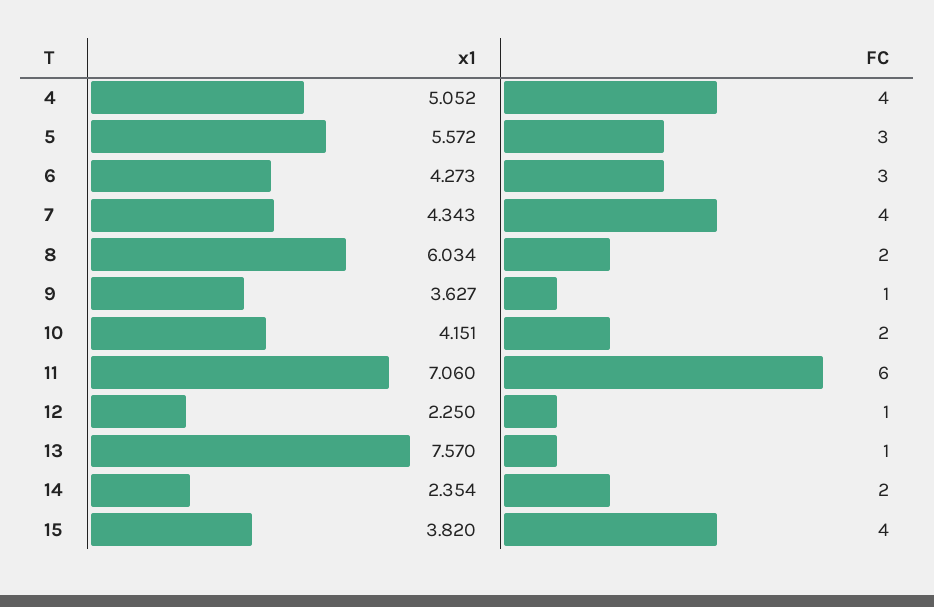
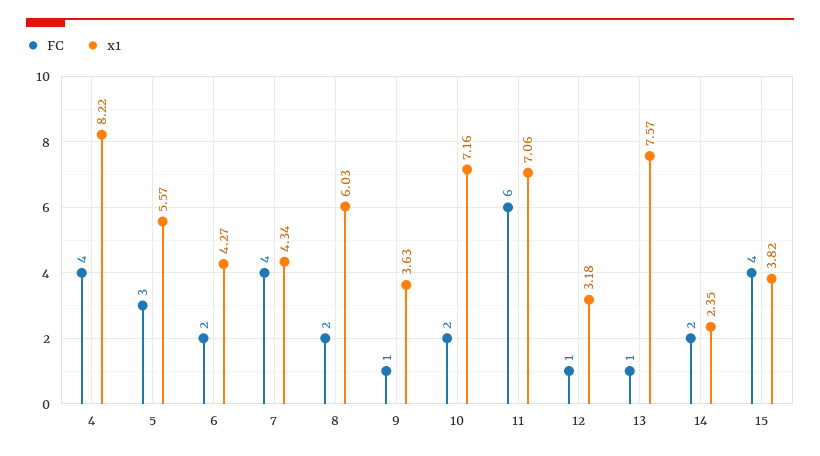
x1, 4: 5.052 -> 8.22
FC, 6: 3 -> 2
x1, 10: 4.151 -> 7.16
x1, 12: 2.25 -> 3.18

